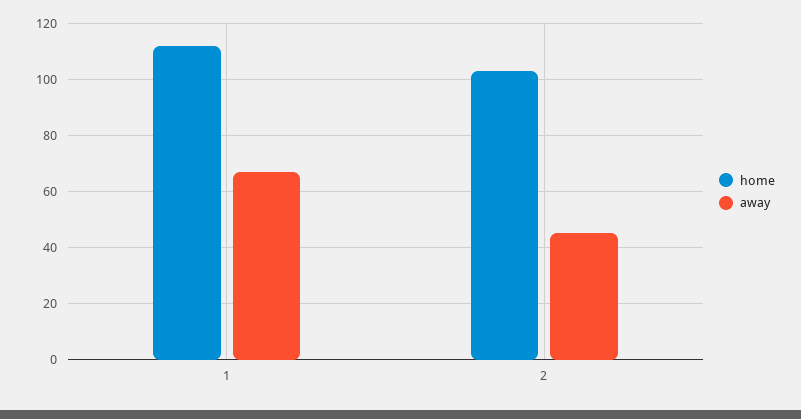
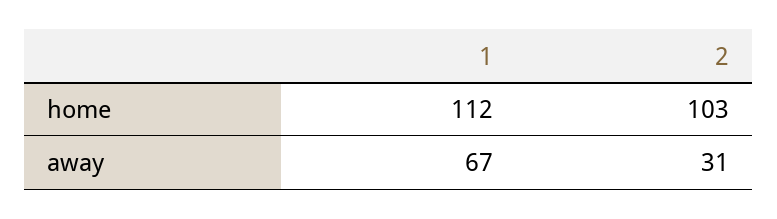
away, 2: 45 -> 31

